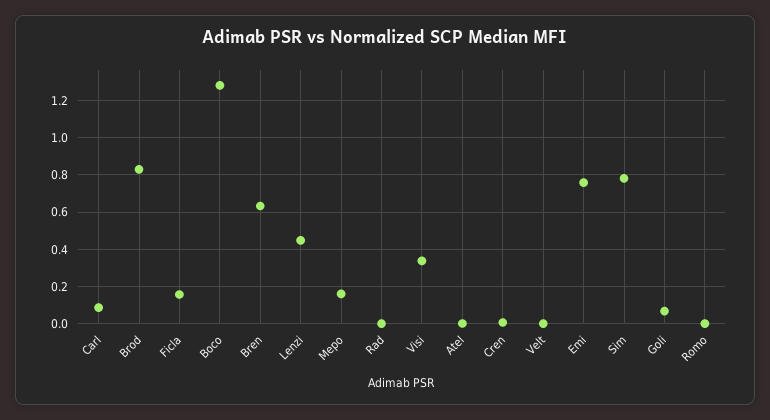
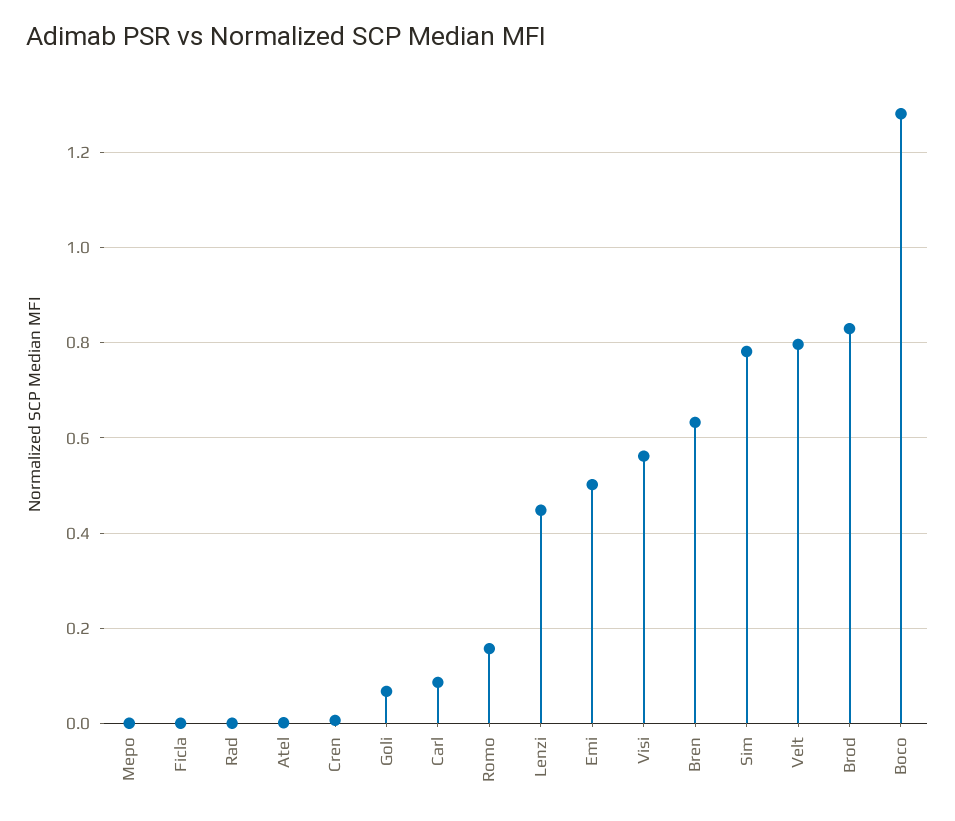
Ficla: 0.15 -> 0
Mepo: 0.15 -> 0
Visi: 0.35 -> 0.56
Velt: 0 -> 0.8
Emi: 0.75 -> 0.5
Romo: 0 -> 0.16

